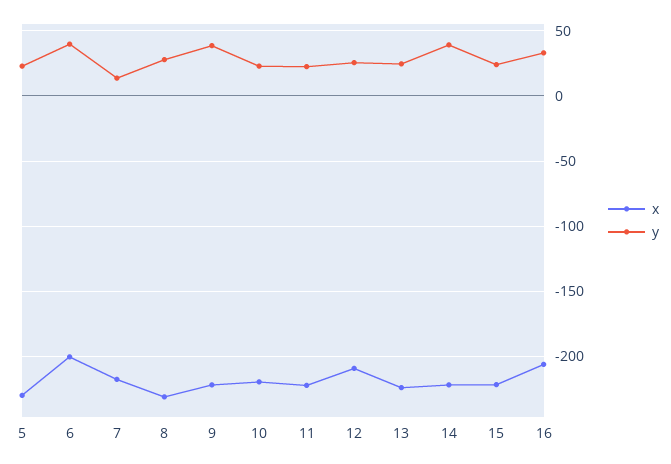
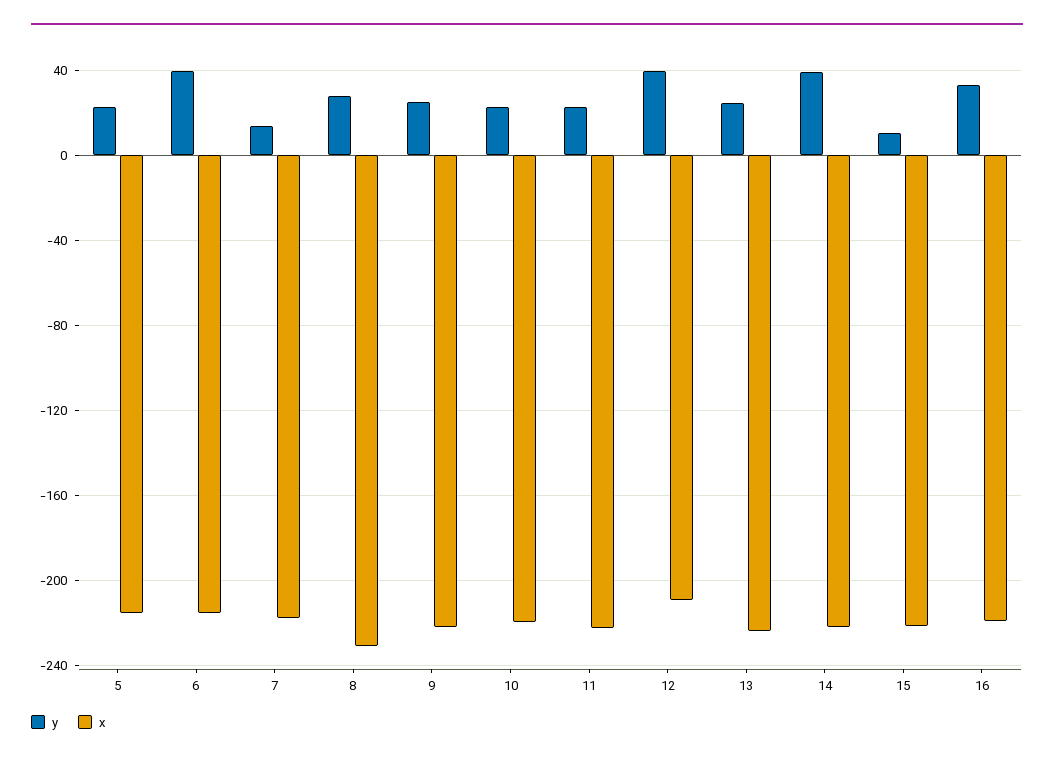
x, 5: -230 -> -215
x, 6: -200 -> -215
y, 9: 40 -> 25
y, 12: 25 -> 40
y, 15: 25 -> 10
x, 16: -205 -> -220

